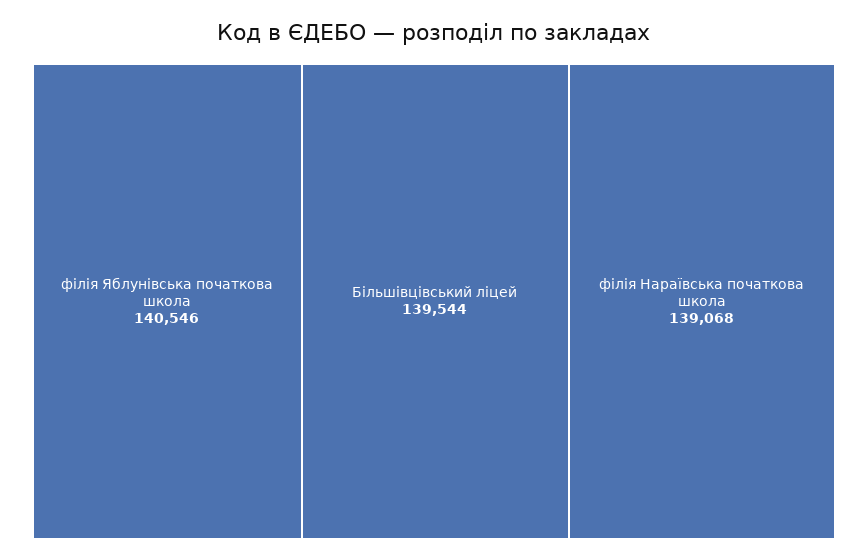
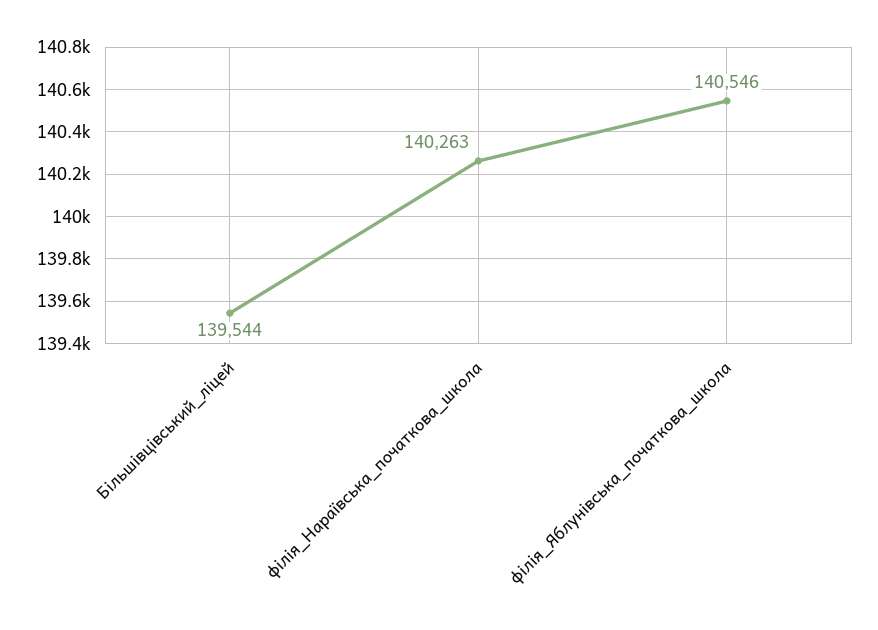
філія Нараївська початкова школа: 139068 -> 140263

